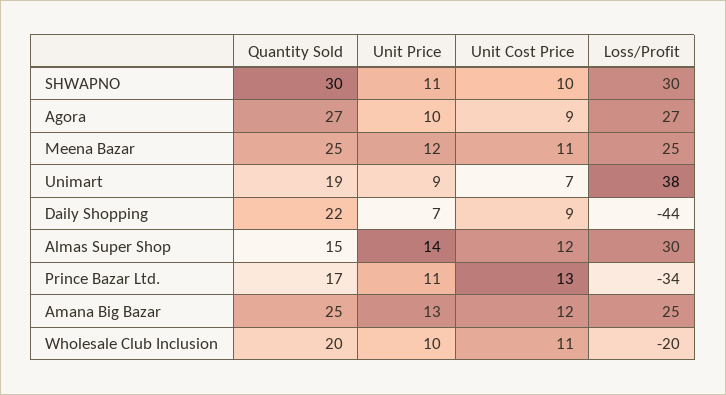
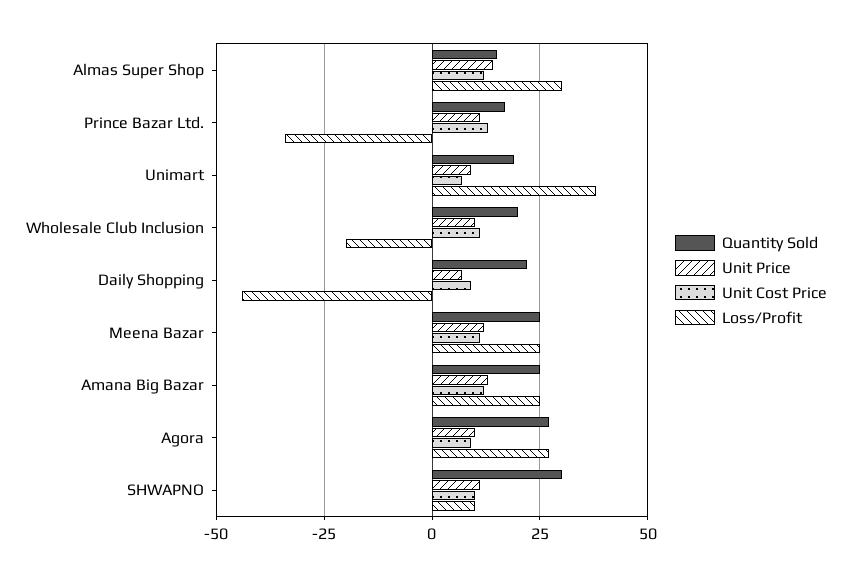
Loss/Profit, SHWAPNO: 30 -> 10

